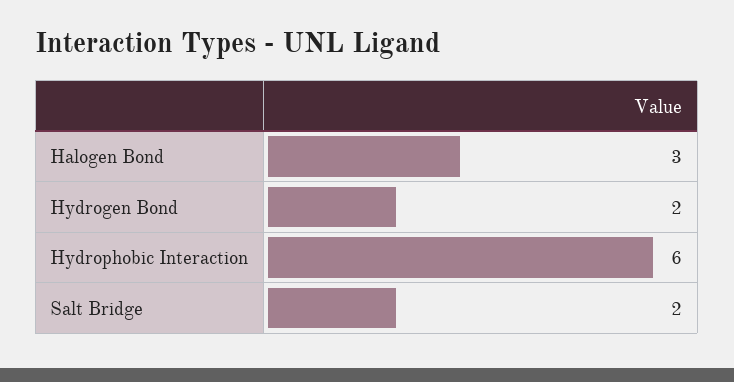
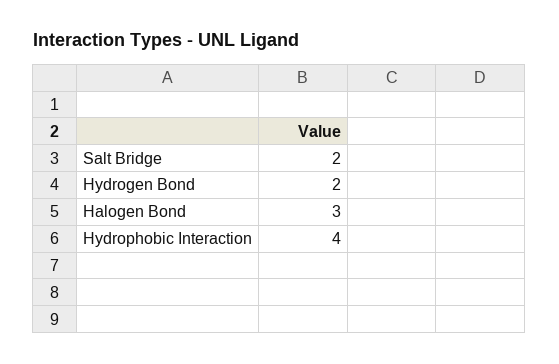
Hydrophobic Interaction: 6 -> 4

